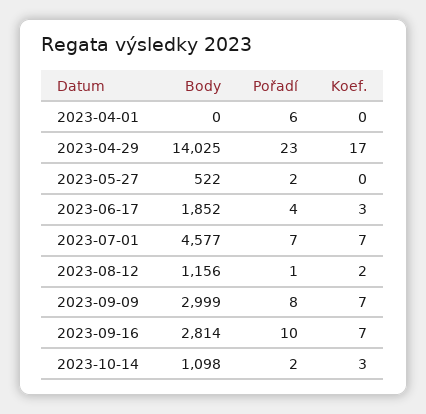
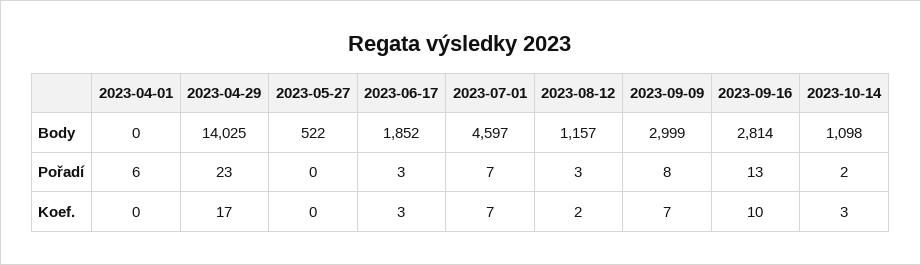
Pořadí, 2023-05-27: 2 -> 0
Pořadí, 2023-06-17: 4 -> 3
Body, 2023-07-01: 4577 -> 4597
Body, 2023-08-12: 1156 -> 1157
Pořadí, 2023-08-12: 1 -> 3
Pořadí, 2023-09-16: 10 -> 13
Koef., 2023-09-16: 7 -> 10

